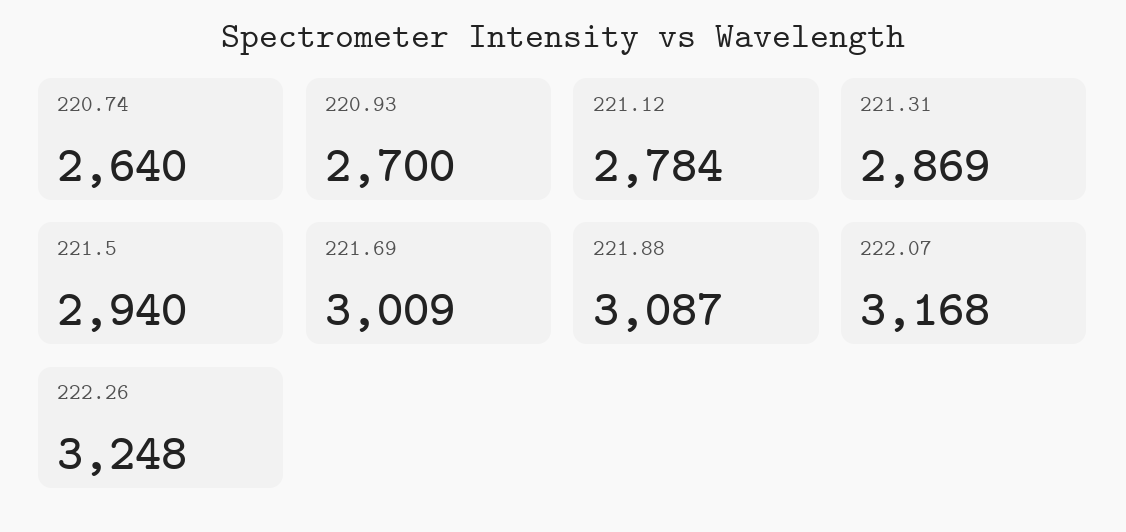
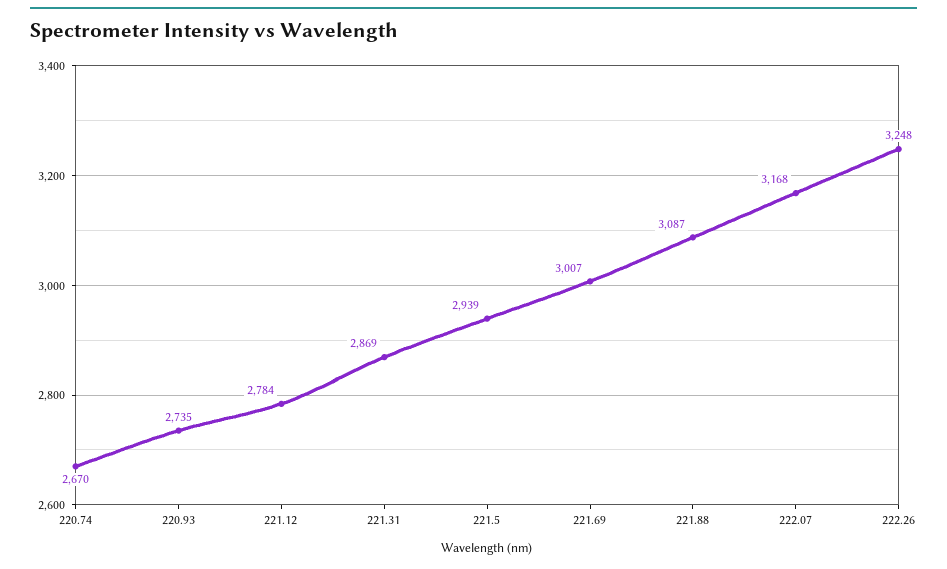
220.74: 2640 -> 2670
220.93: 2700 -> 2735
221.5: 2940 -> 2939
221.69: 3009 -> 3007

